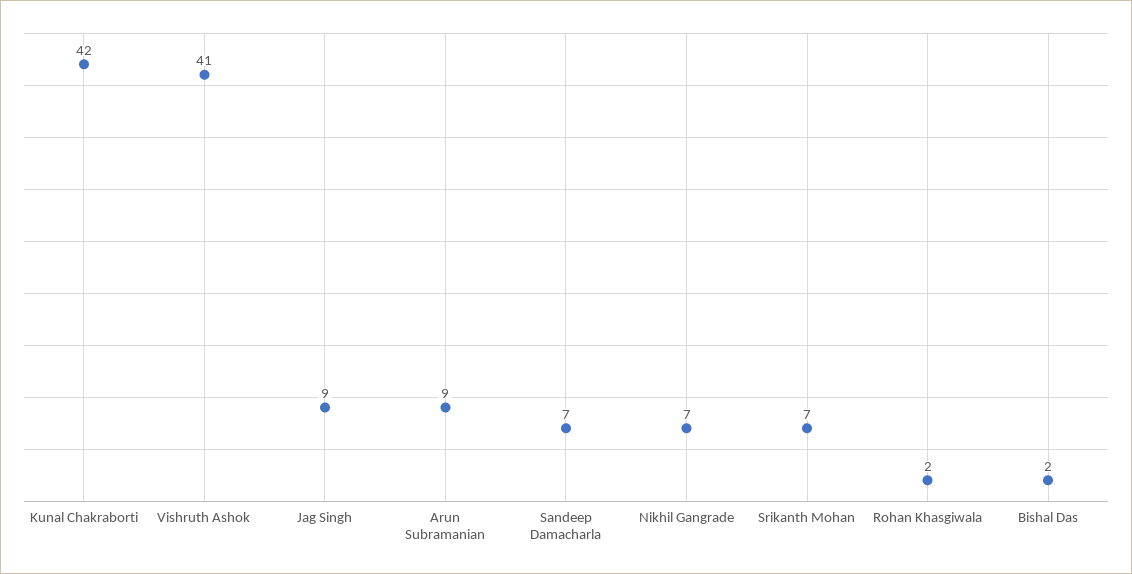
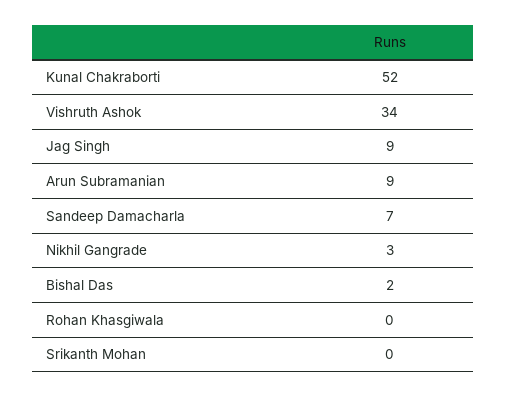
Kunal Chakraborti: 42 -> 52
Vishruth Ashok: 41 -> 34
Nikhil Gangrade: 7 -> 3
Srikanth Mohan: 7 -> 0
Rohan Khasgiwala: 2 -> 0

